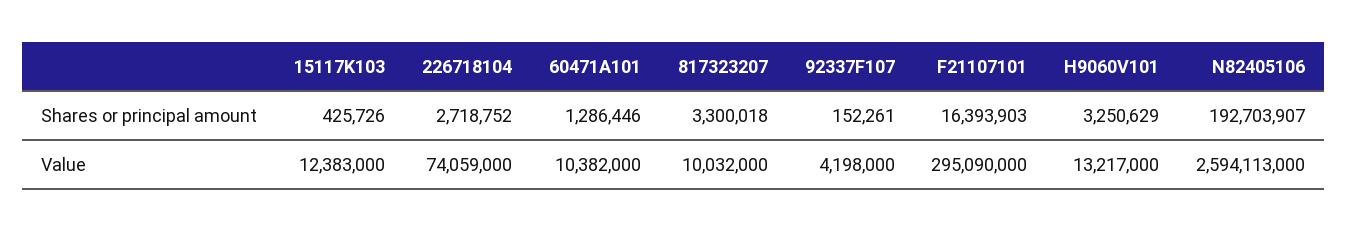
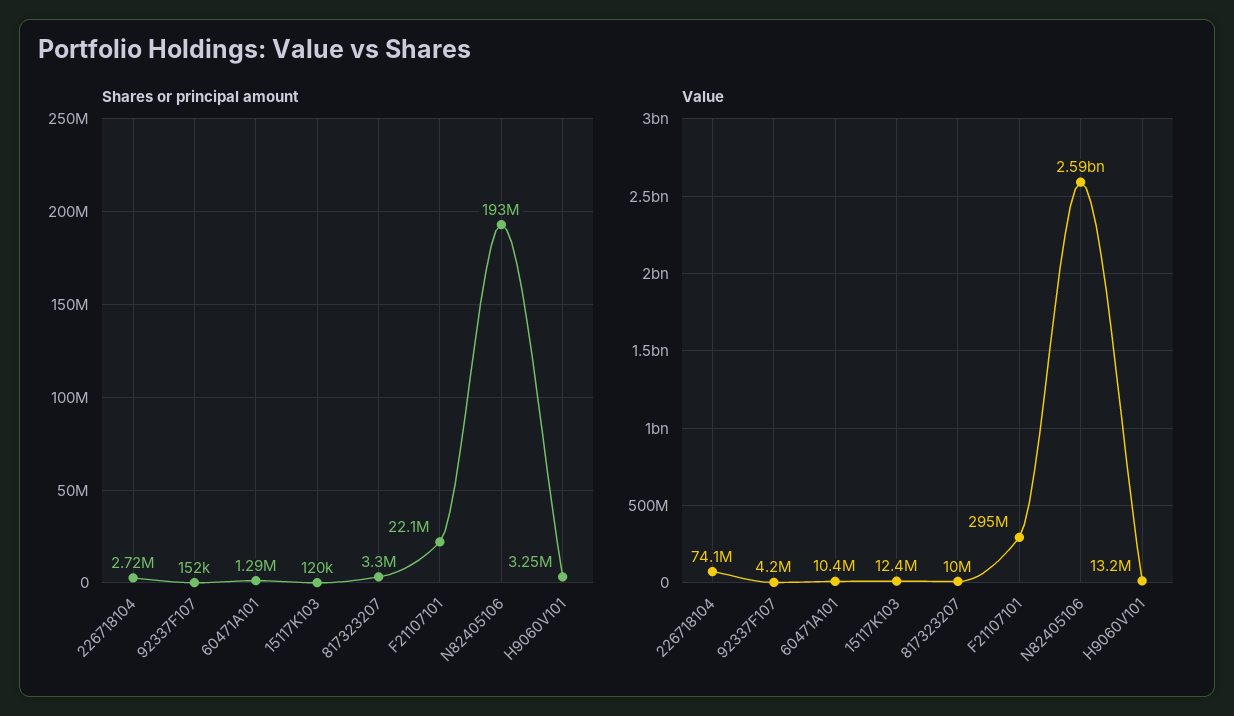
Shares or principal amount, 15117K103: 425726 -> 120000
Shares or principal amount, F21107101: 16393903 -> 22100000

